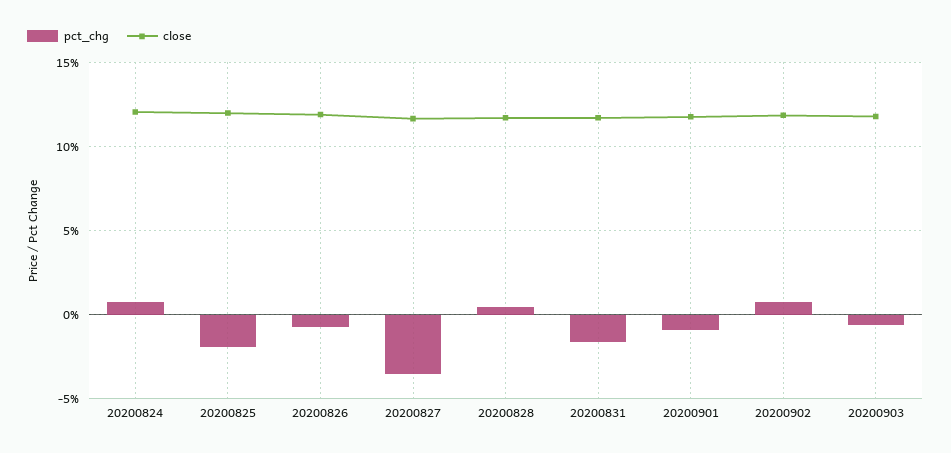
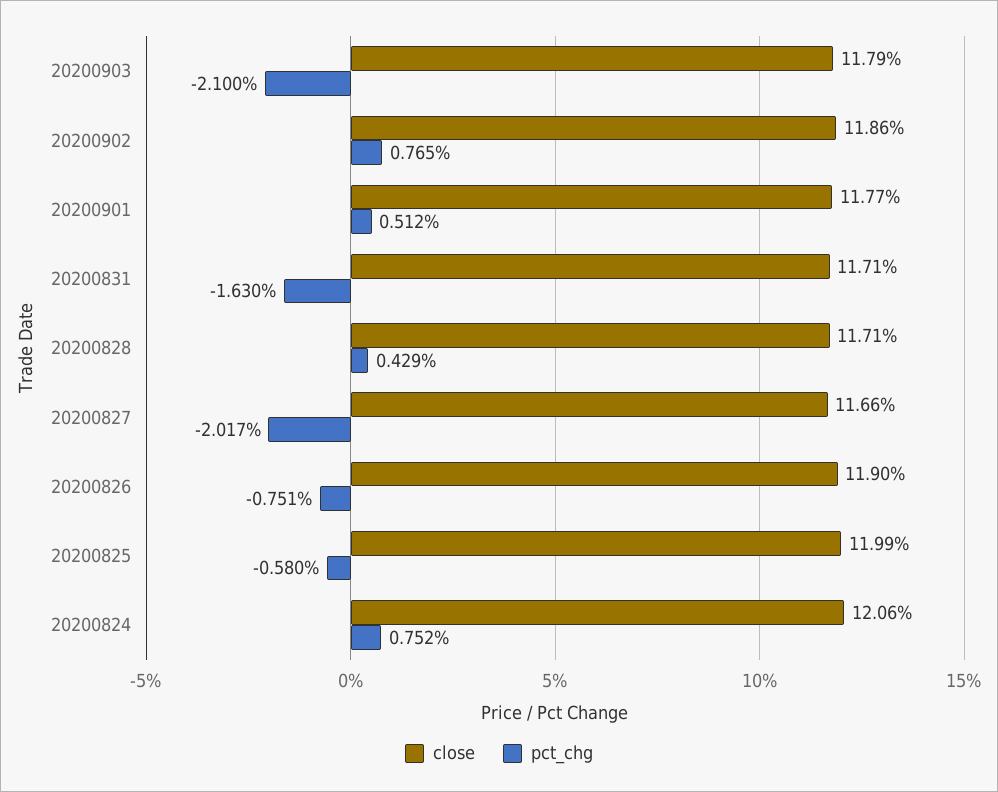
pct_chg, 20200825: -2 -> -0.58
pct_chg, 20200827: -3.5 -> -2.017
pct_chg, 20200901: -1 -> 0.512
pct_chg, 20200903: -0.5 -> -2.1

